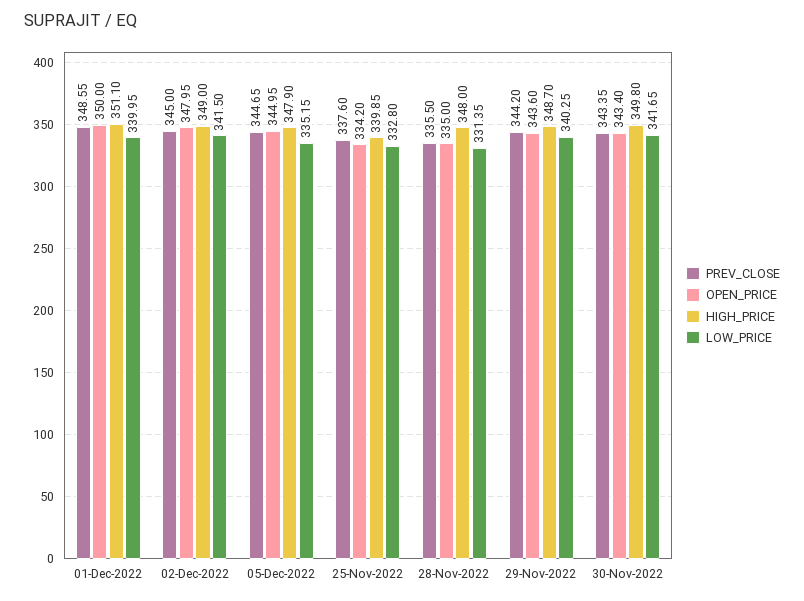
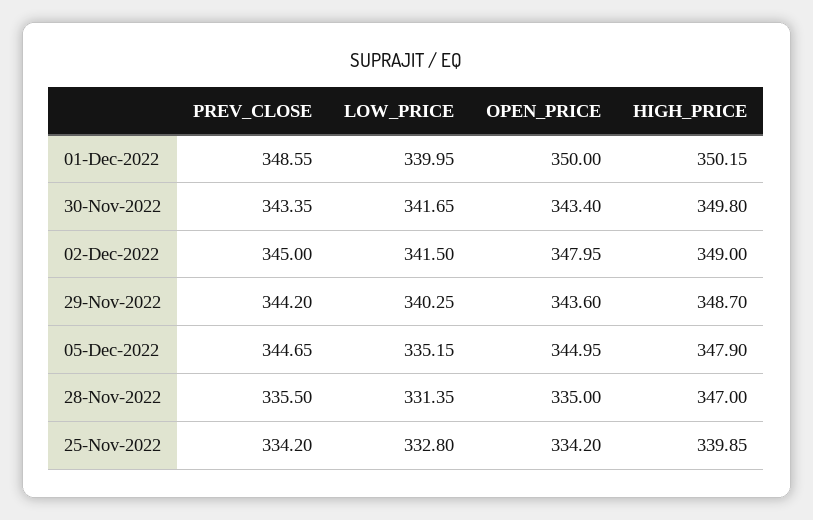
HIGH_PRICE, 01-Dec-2022: 351.1 -> 350.15
PREV_CLOSE, 25-Nov-2022: 337.6 -> 334.2
HIGH_PRICE, 28-Nov-2022: 348 -> 347

